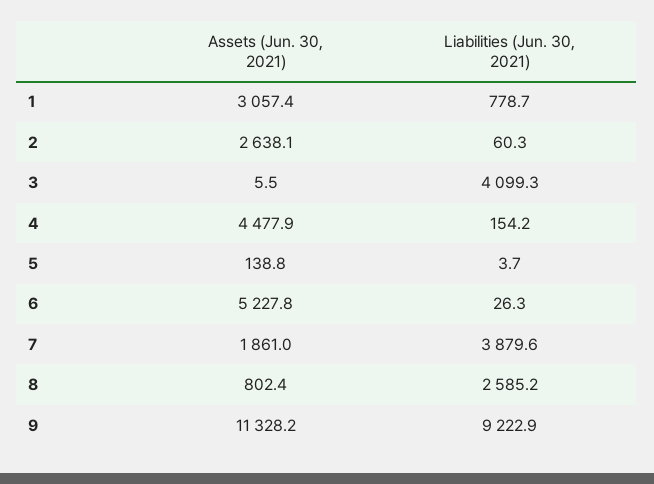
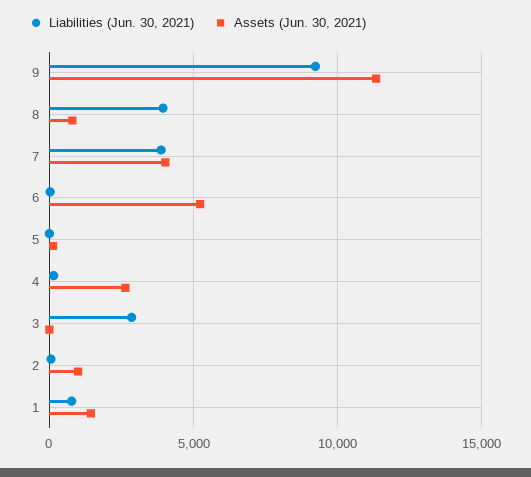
Assets (Jun. 30, 2021), 1: 3057.4 -> 1500
Assets (Jun. 30, 2021), 2: 2638.1 -> 1000
Liabilities (Jun. 30, 2021), 3: 4099.3 -> 3000
Assets (Jun. 30, 2021), 4: 4477.9 -> 2500
Assets (Jun. 30, 2021), 7: 1861 -> 4000
Liabilities (Jun. 30, 2021), 8: 2585.2 -> 4000

